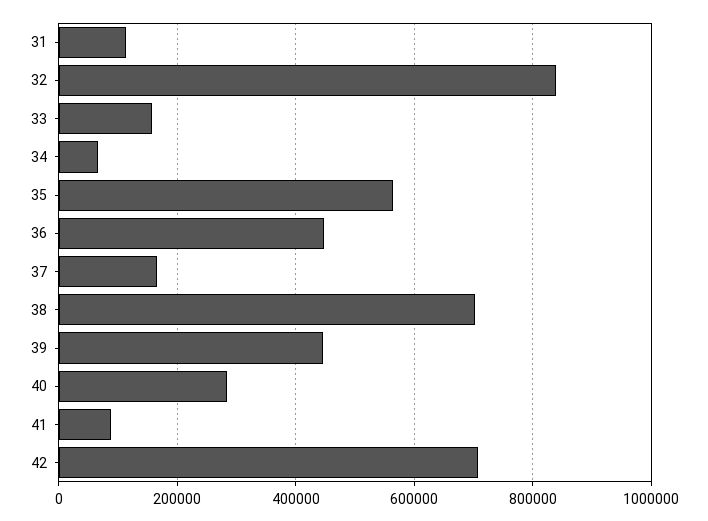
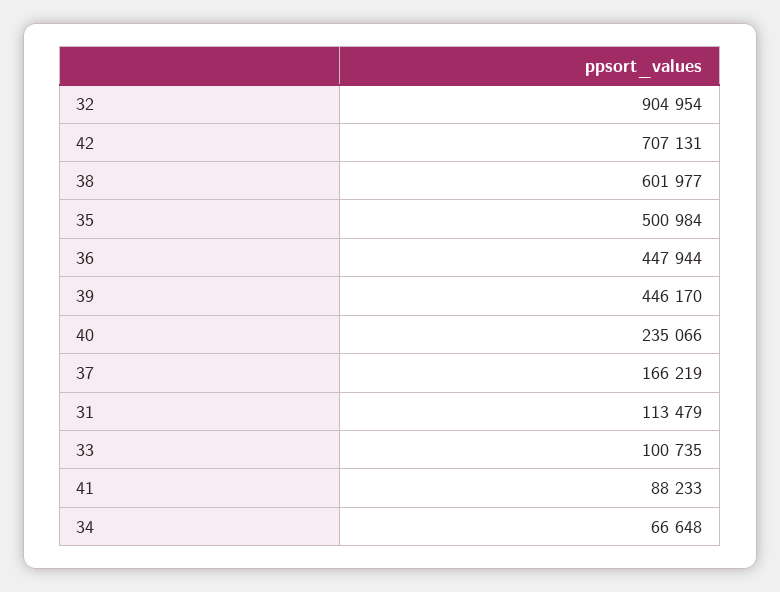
32: 840000 -> 904954
33: 160000 -> 100735
35: 560000 -> 500984
38: 700000 -> 601977
40: 280000 -> 235066

